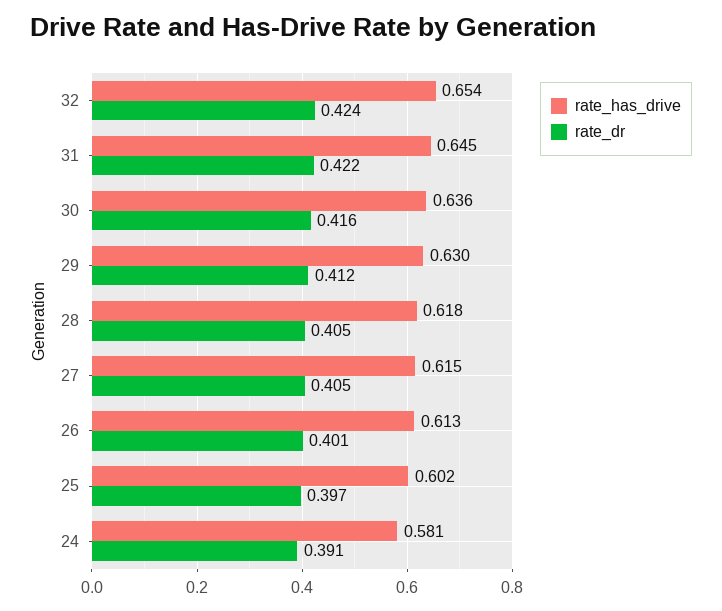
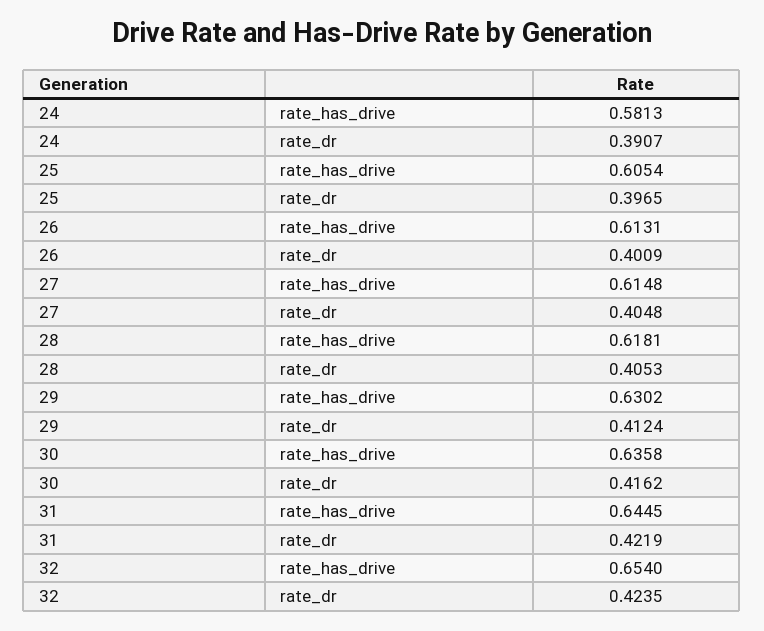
rate_has_drive, 25: 0.602 -> 0.6054

